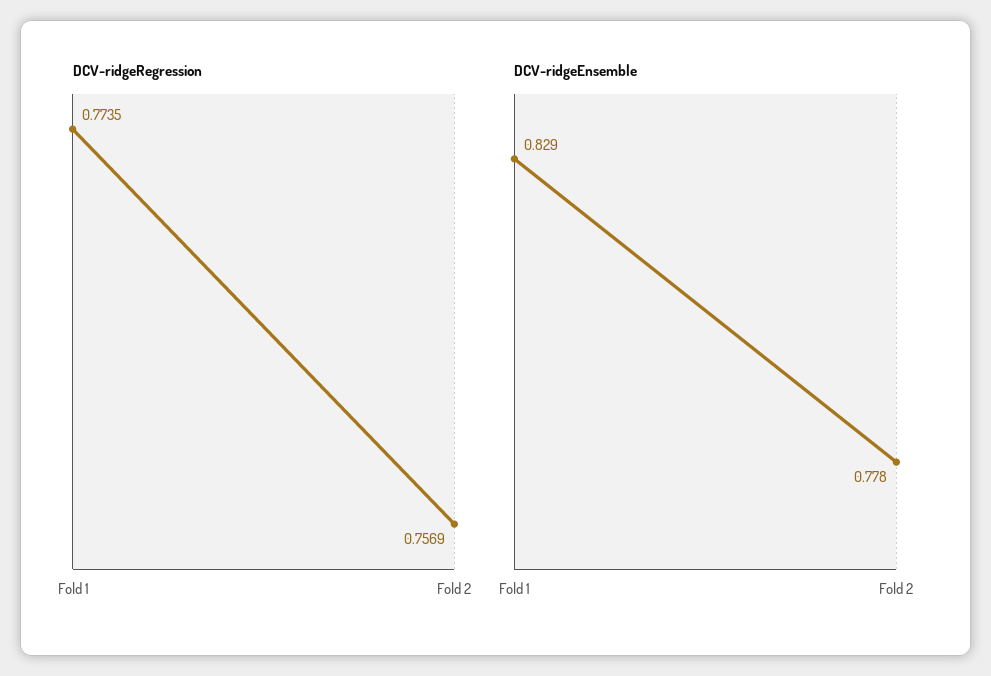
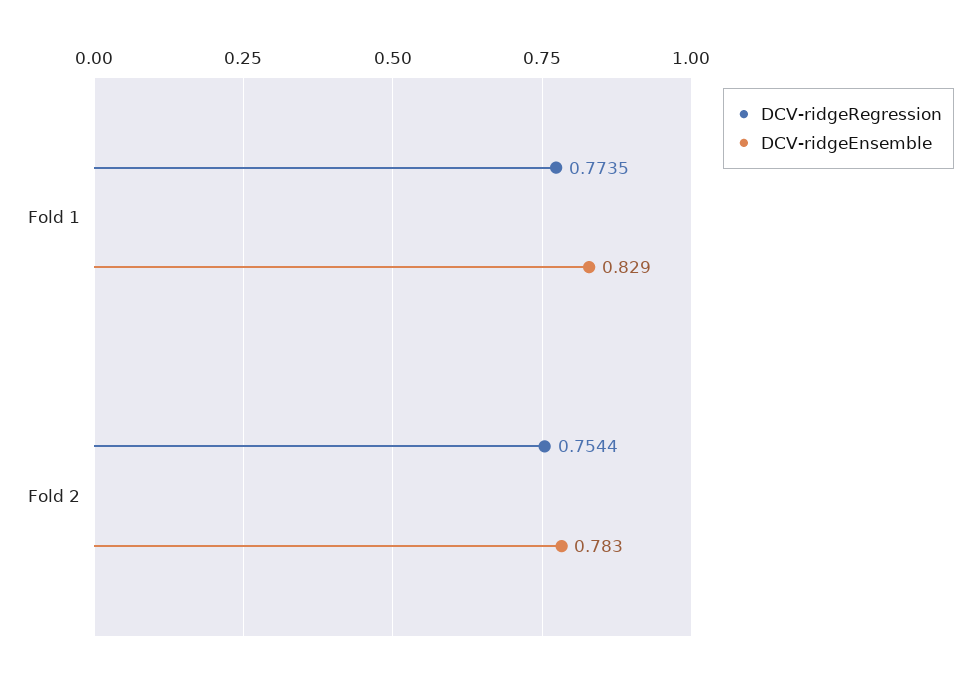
DCV-ridgeRegression, Fold 2: 0.7569 -> 0.7544
DCV-ridgeEnsemble, Fold 2: 0.778 -> 0.783

